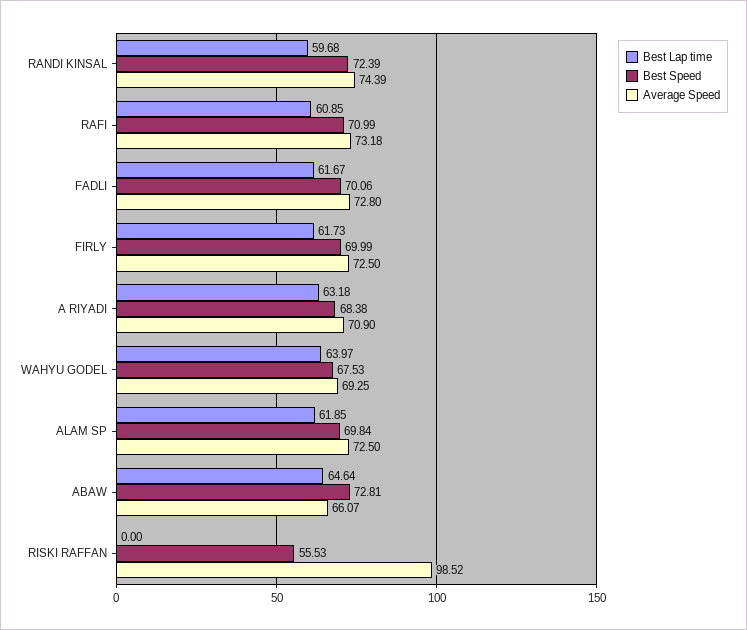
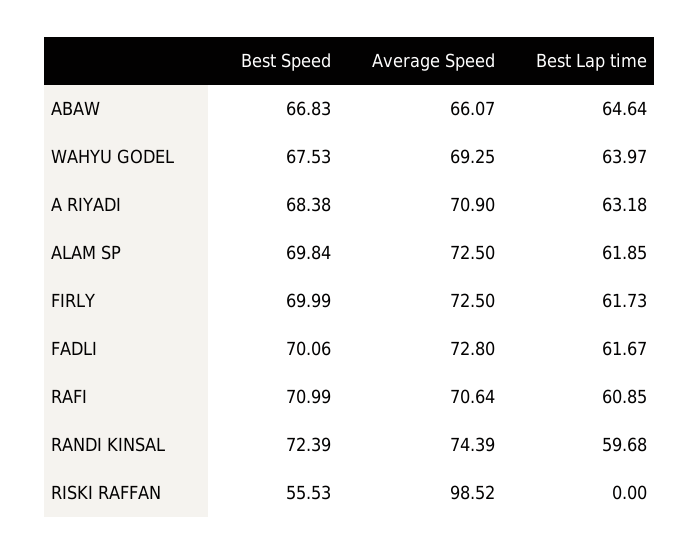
Average Speed, RAFI: 73.18 -> 70.64
Best Speed, ABAW: 72.81 -> 66.83

